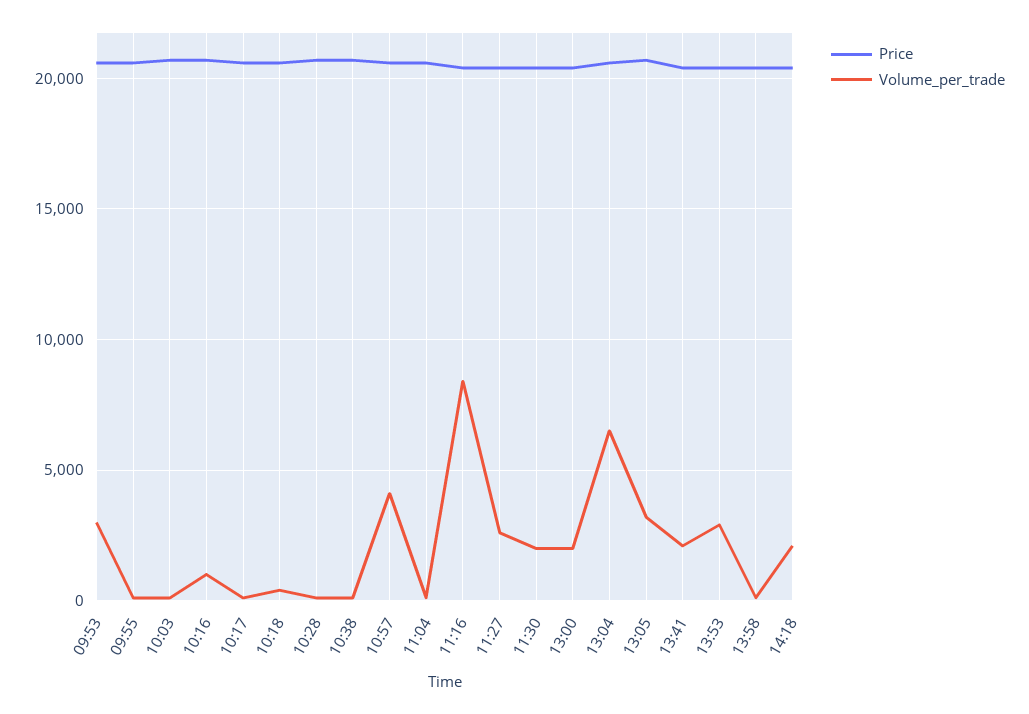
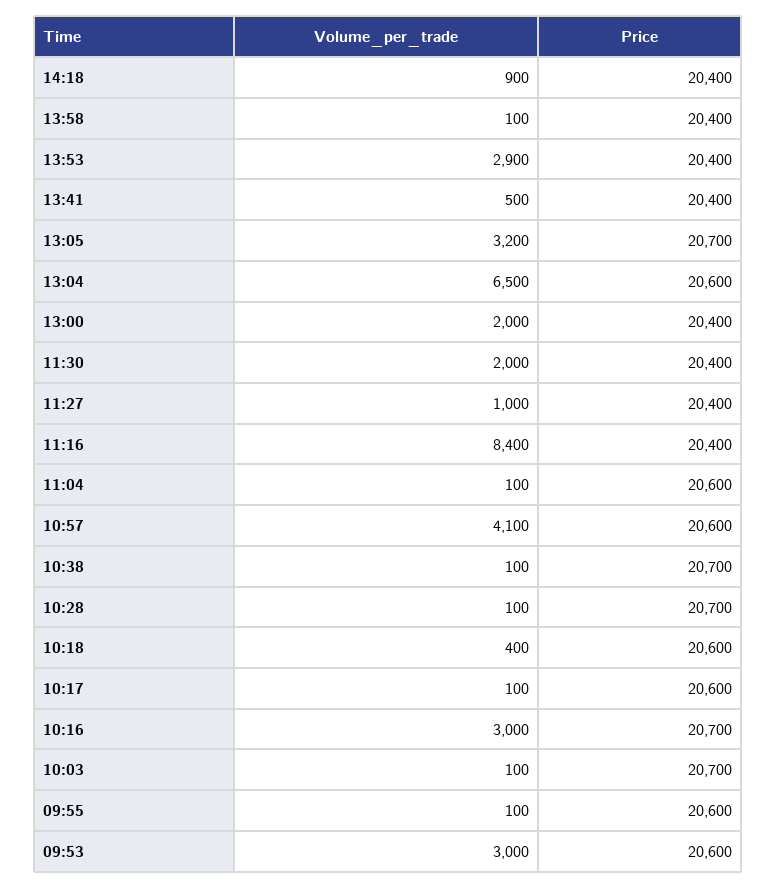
Volume_per_trade, 10:16: 1000 -> 3000
Volume_per_trade, 11:27: 2500 -> 1000
Volume_per_trade, 13:41: 2000 -> 500
Volume_per_trade, 14:18: 2000 -> 900

